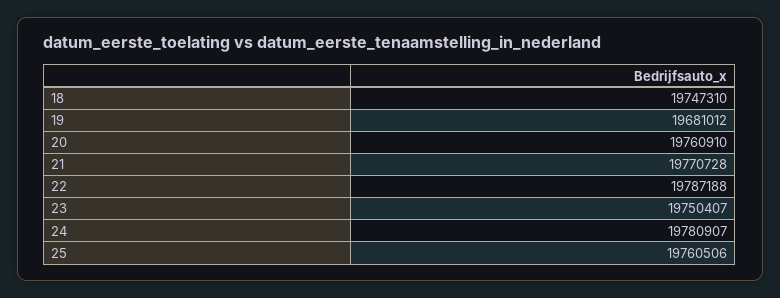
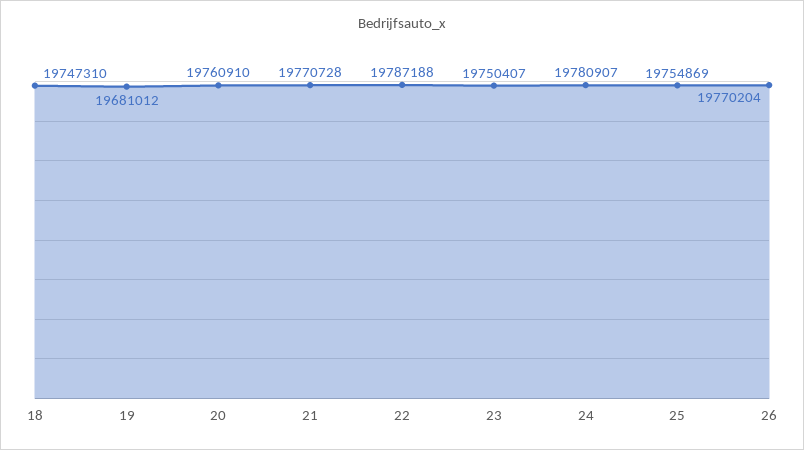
25: 19760506 -> 19754869
26: none -> 19770204

